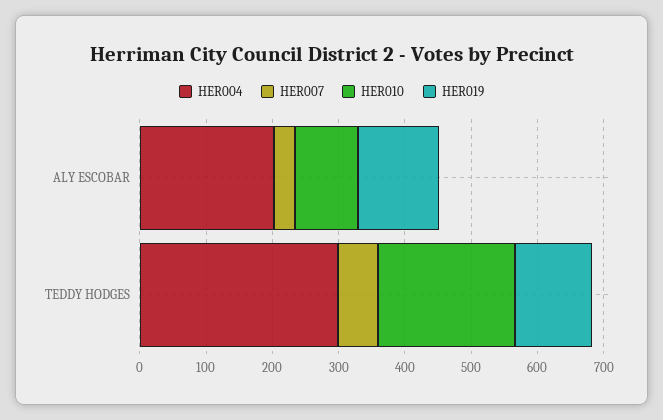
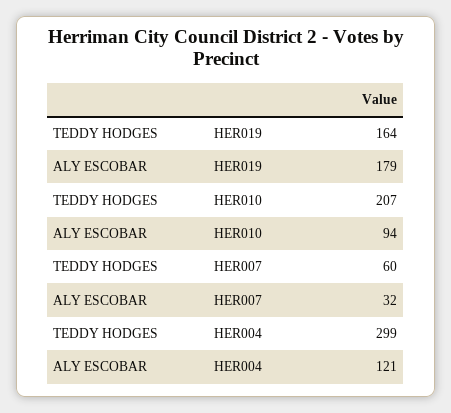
HER004, ALY ESCOBAR: 200 -> 121
HER019, ALY ESCOBAR: 120 -> 179
HER019, TEDDY HODGES: 120 -> 164

